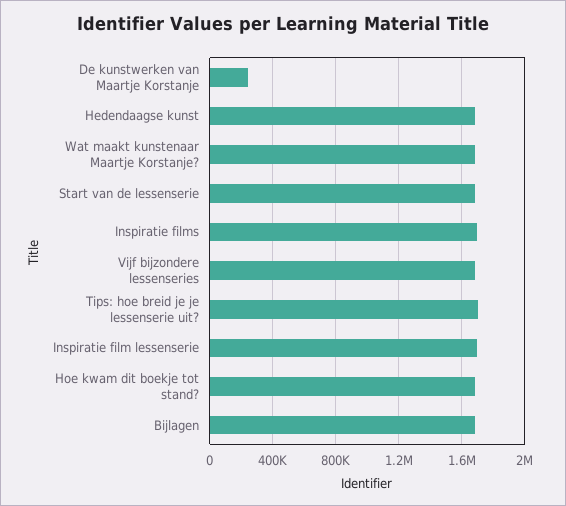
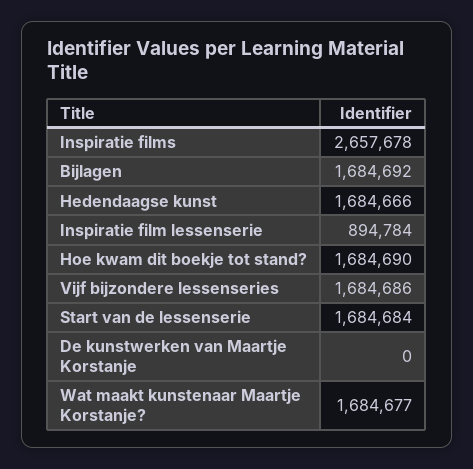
De kunstwerken van Maartje Korstanje: 250000 -> 0
Inspiratie films: 1700000 -> 2657678
Tips: hoe breid je je lessenserie uit?: 1700000 -> none
Inspiratie film lessenserie: 1700000 -> 894784

